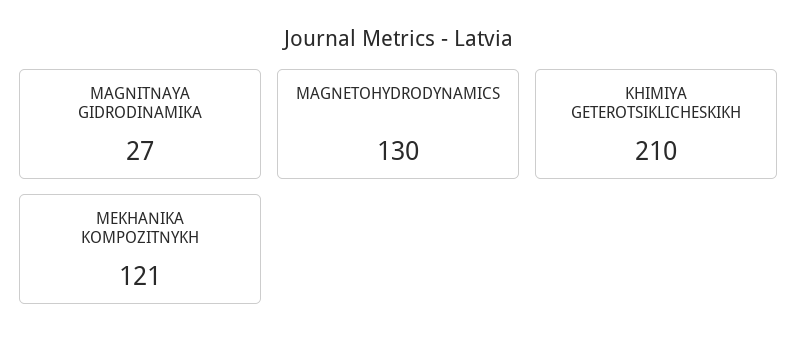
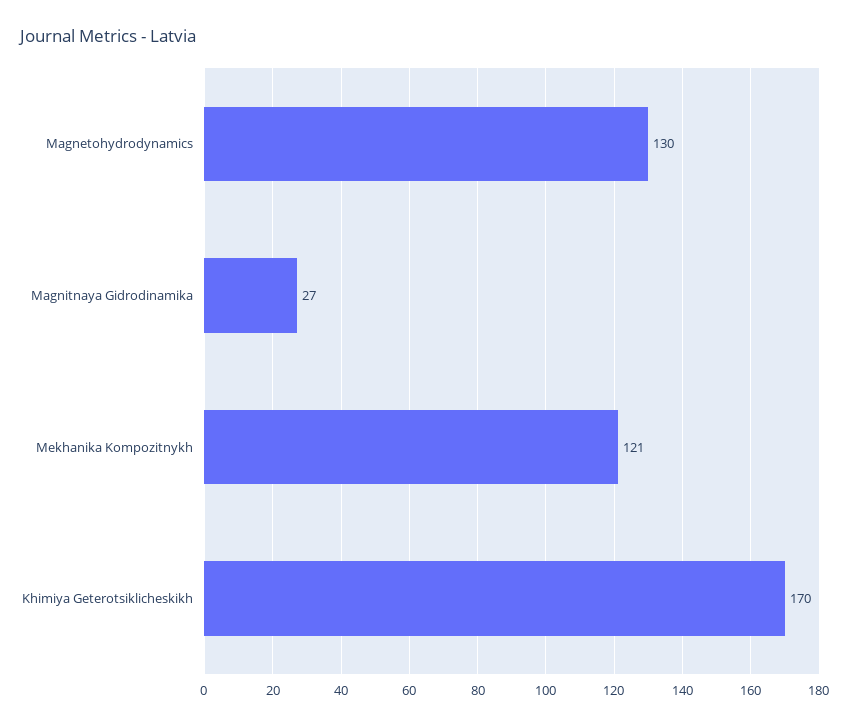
KHIMIYA GETEROTSIKLICHESKIKH: 210 -> 170

